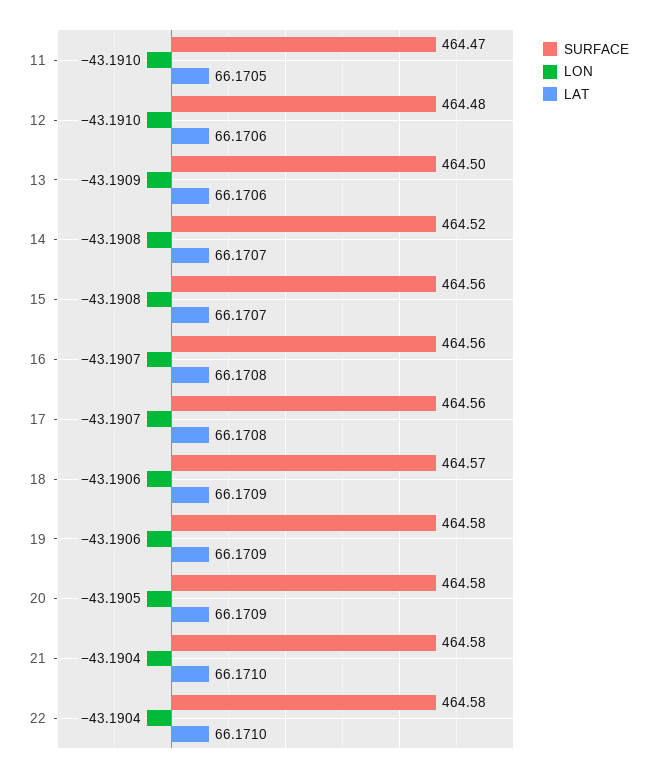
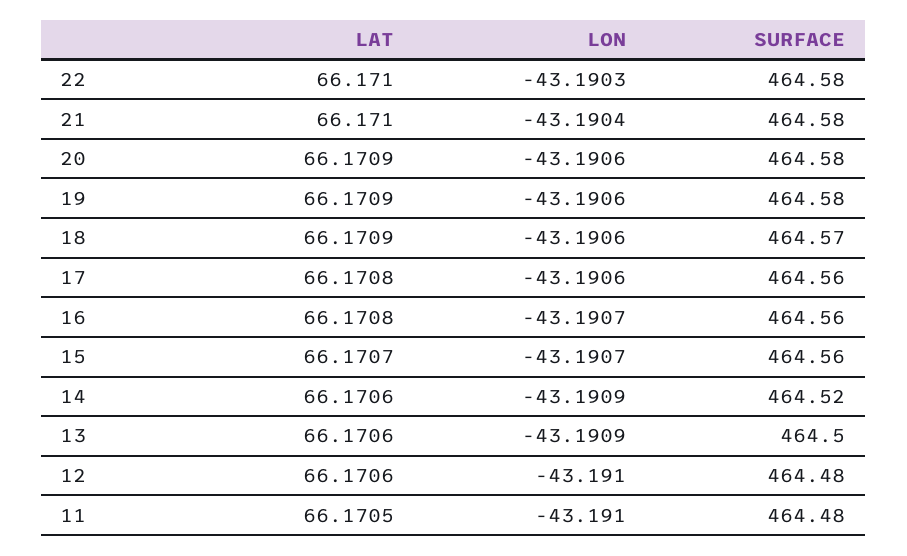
SURFACE, 11: 464.47 -> 464.48
LON, 14: -43.1908 -> -43.1909
LAT, 14: 66.1707 -> 66.1706
LON, 15: -43.1908 -> -43.1907
LON, 17: -43.1907 -> -43.1906
LON, 20: -43.1905 -> -43.1906
LON, 22: -43.1904 -> -43.1903

